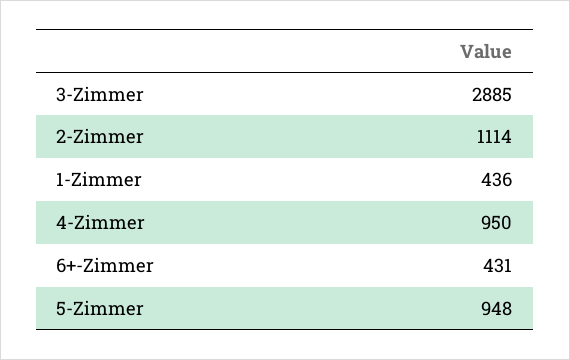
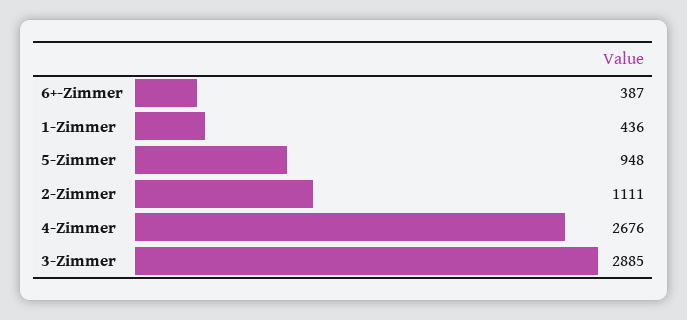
2-Zimmer: 1114 -> 1111
4-Zimmer: 950 -> 2676
6+-Zimmer: 431 -> 387

